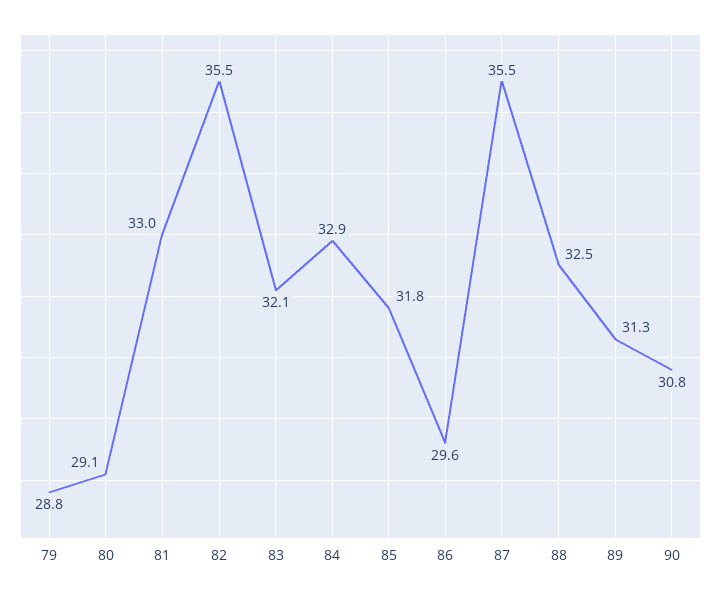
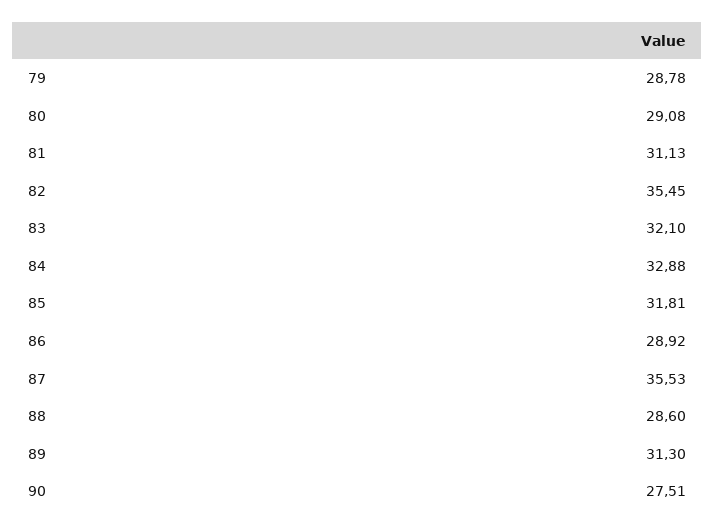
81: 33 -> 31.13
86: 29.6 -> 28.92
88: 32.5 -> 28.6
90: 30.8 -> 27.51

